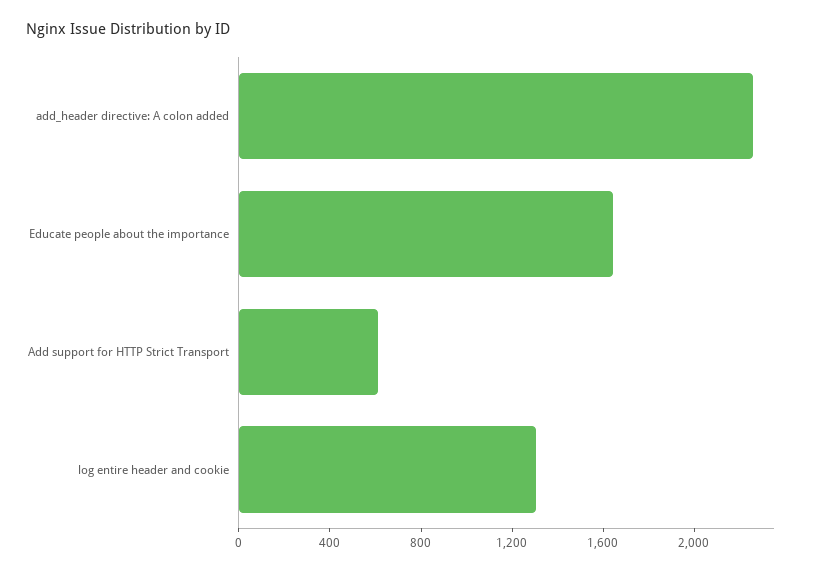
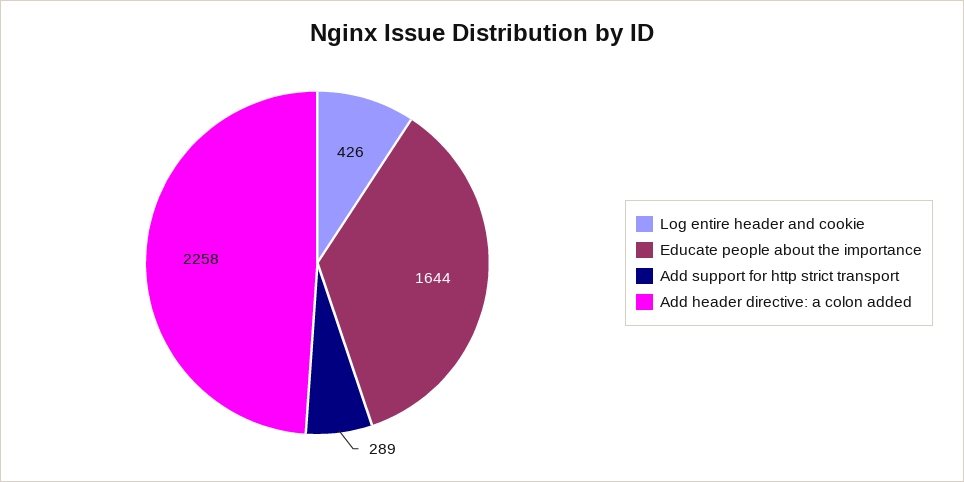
Add support for HTTP Strict Transport: 600 -> 289
log entire header and cookie: 1300 -> 426

